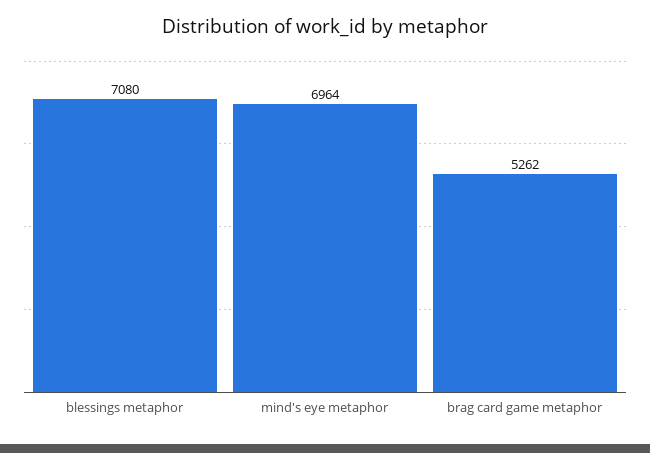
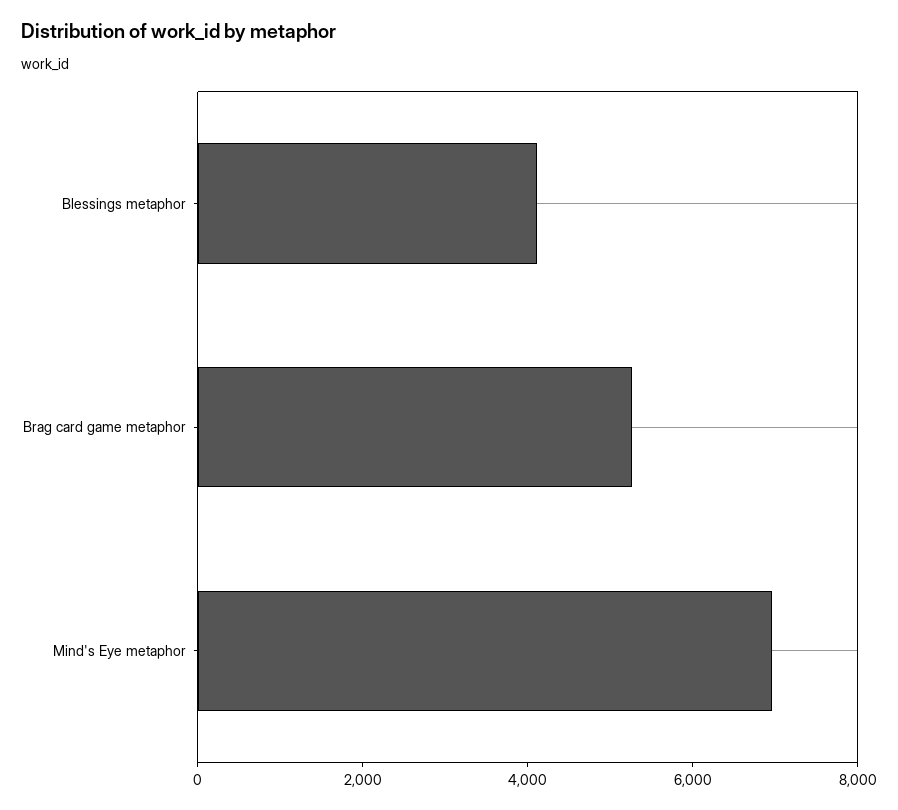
blessings metaphor: 7080 -> 4000

